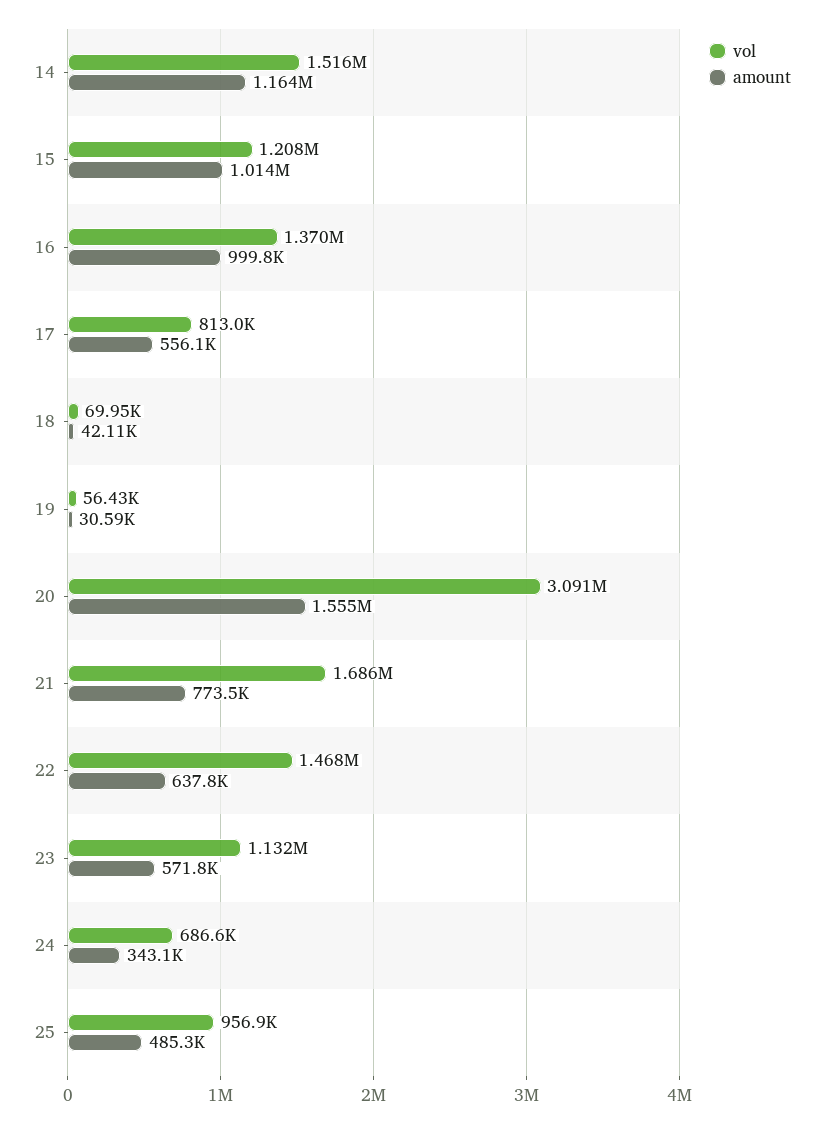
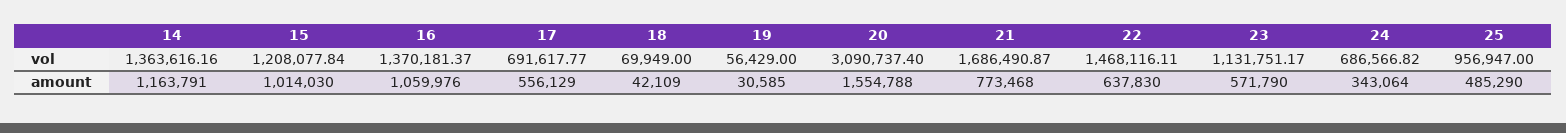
vol, 14: 1516000 -> 1363616.16
amount, 16: 999800 -> 1059976
vol, 17: 813000 -> 691617.77

